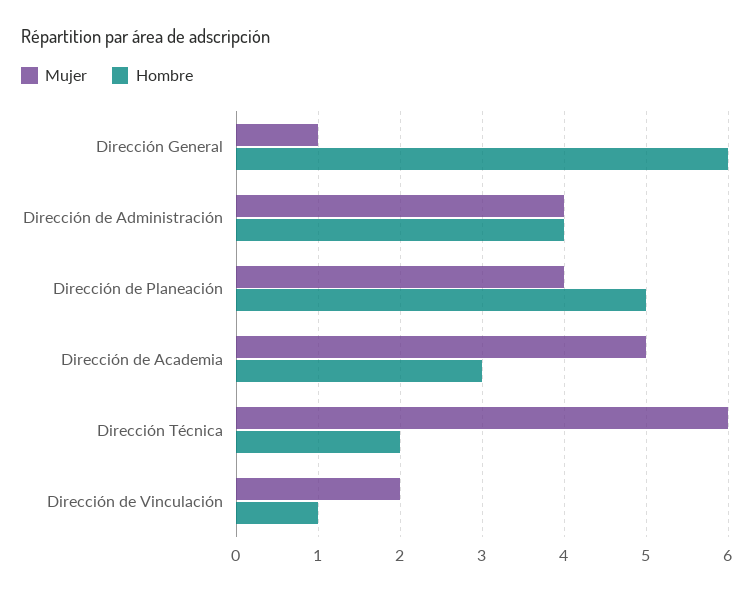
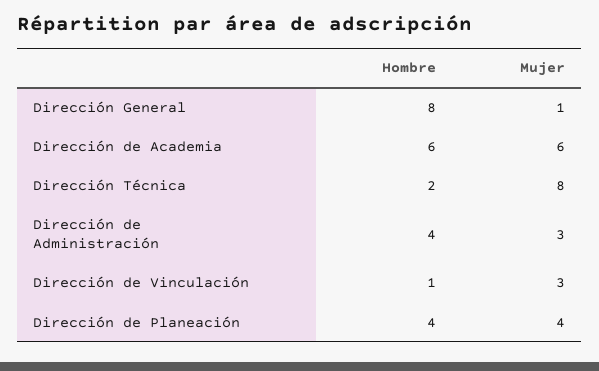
Hombre, Dirección General: 6 -> 8
Mujer, Dirección de Administración: 4 -> 3
Hombre, Dirección de Planeación: 5 -> 4
Mujer, Dirección de Academia: 5 -> 6
Hombre, Dirección de Academia: 3 -> 6
Mujer, Dirección Técnica: 6 -> 8
Mujer, Dirección de Vinculación: 2 -> 3

